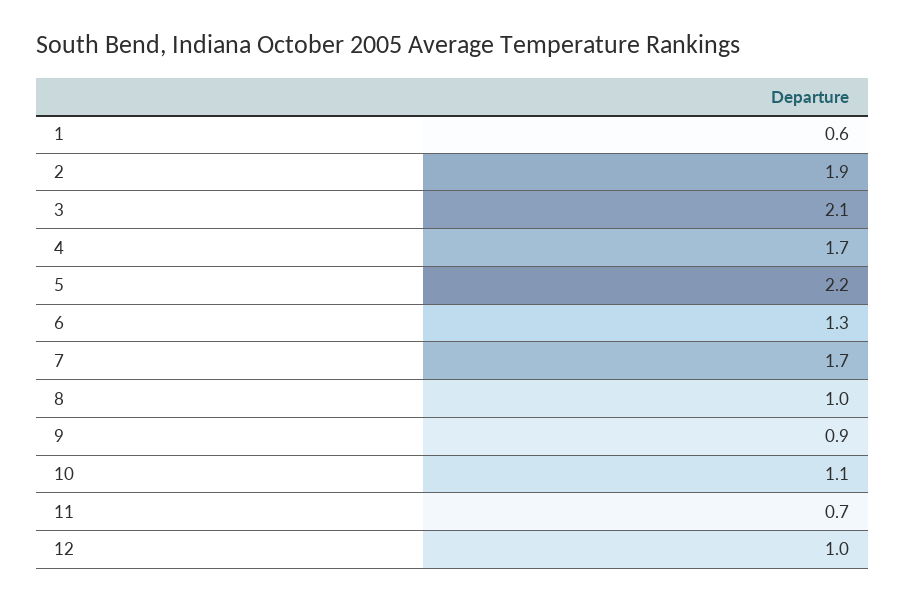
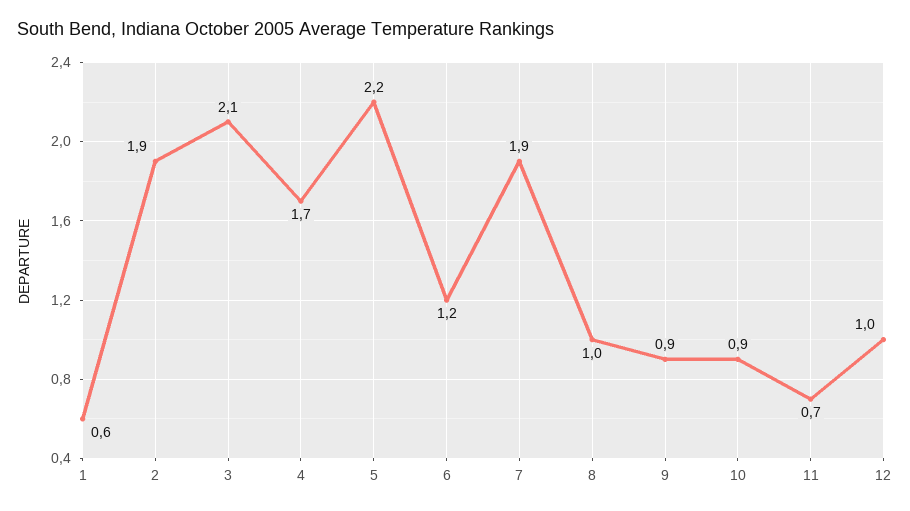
6: 1.3 -> 1.2
7: 1.7 -> 1.9
10: 1.1 -> 0.9

